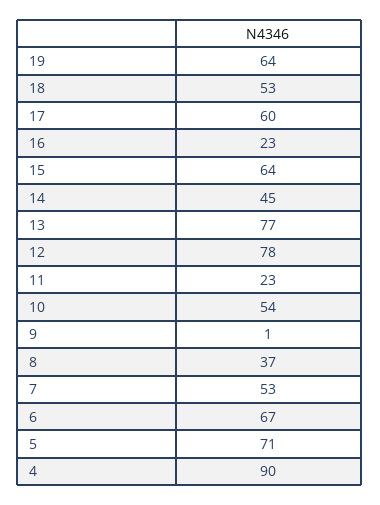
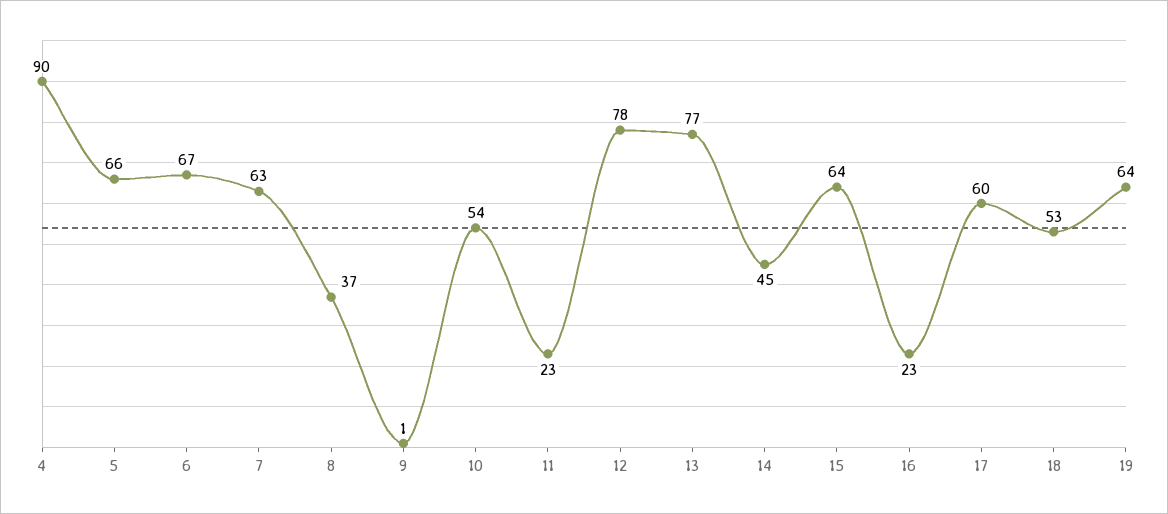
7: 53 -> 63
5: 71 -> 66

